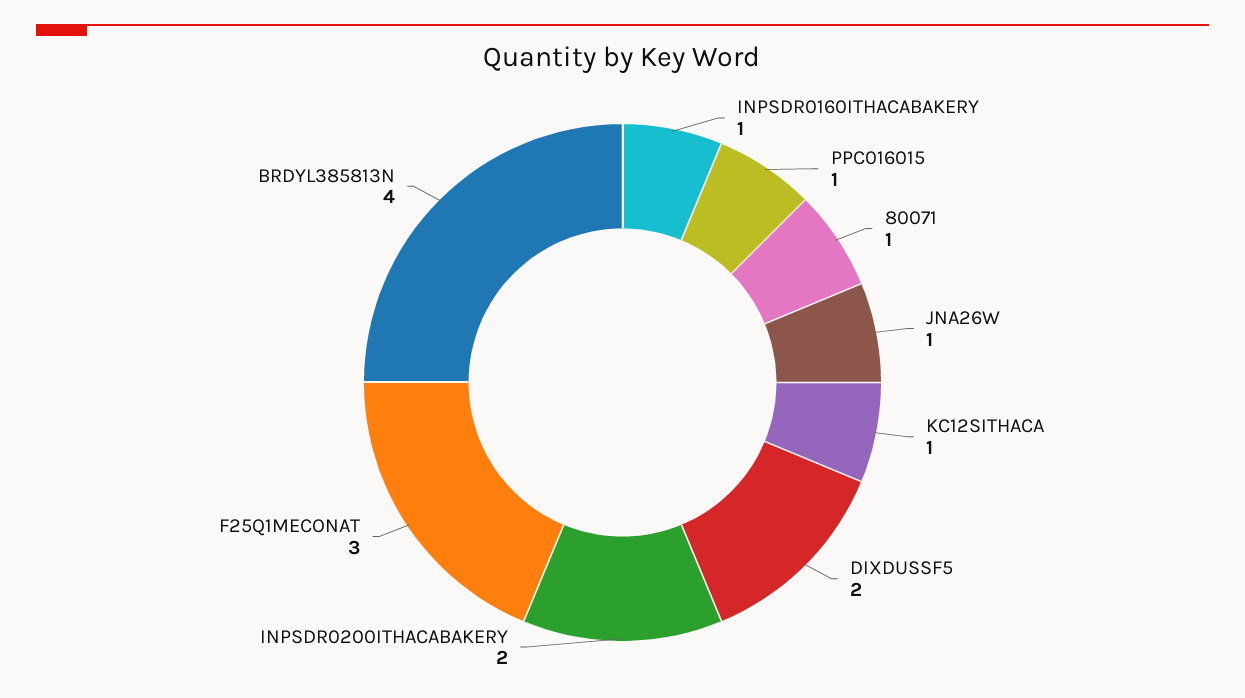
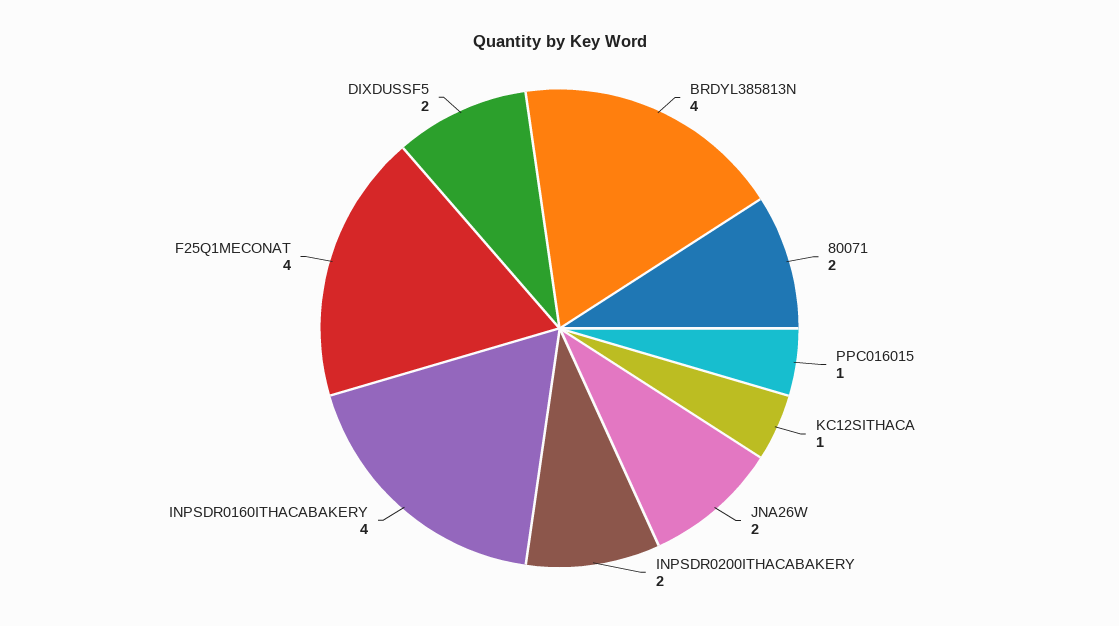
INPSDR0160ITHACABAKERY: 1 -> 4
80071: 1 -> 2
JNA26W: 1 -> 2
F25Q1MECONAT: 3 -> 4

